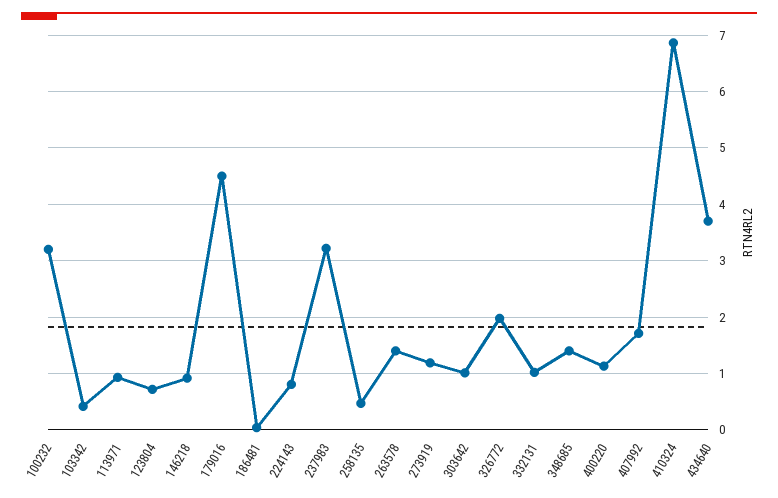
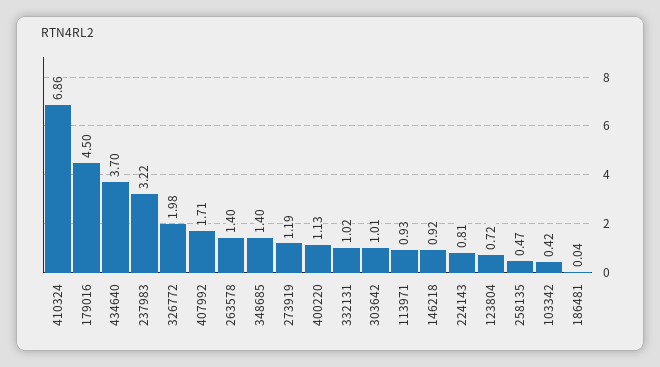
100232: 3.2 -> none

